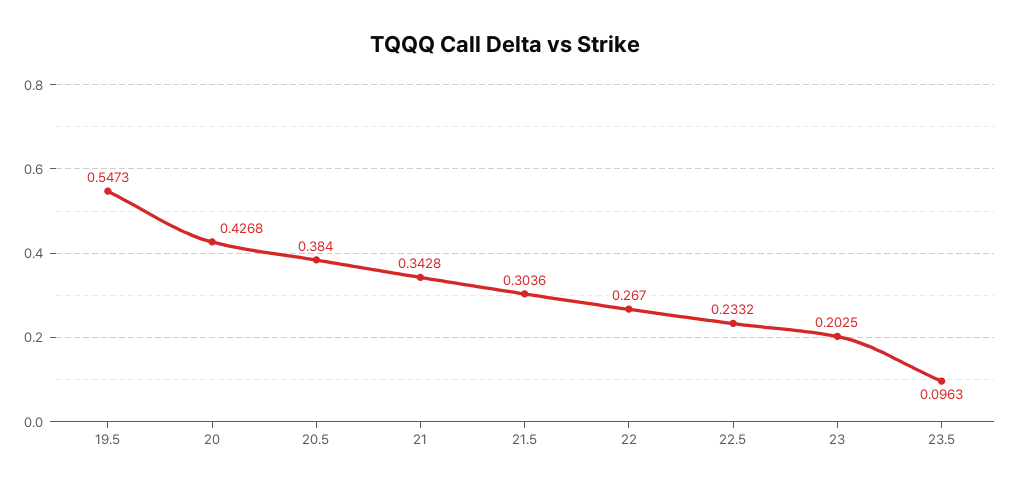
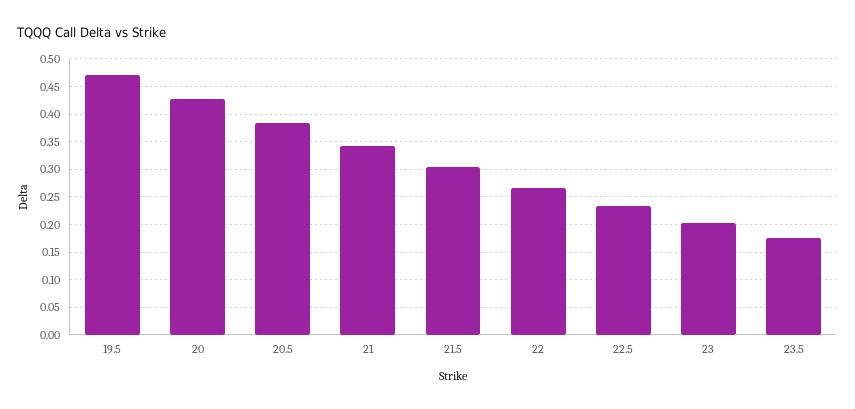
19.5: 0.5473 -> 0.475
23.5: 0.0963 -> 0.175

